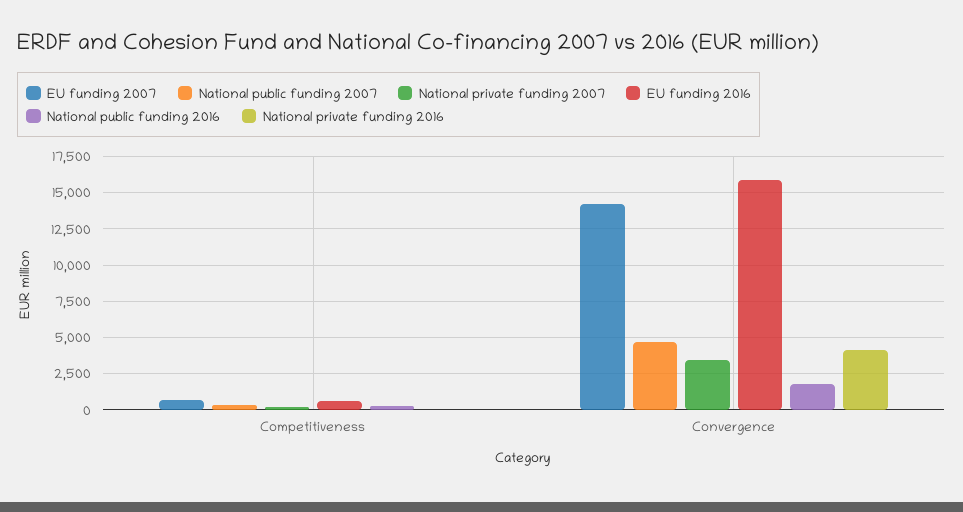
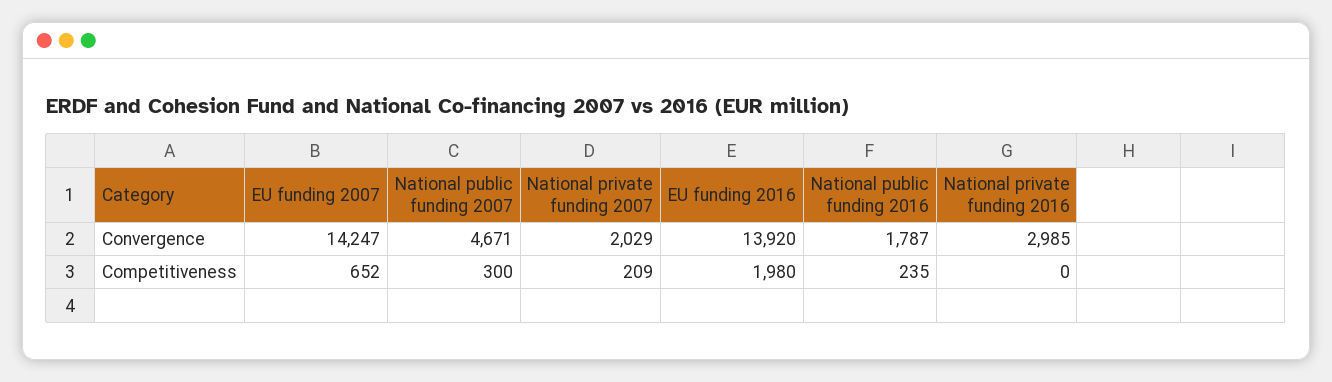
EU funding 2016, Competitiveness: 500 -> 1980
National private funding 2007, Convergence: 3500 -> 2029
EU funding 2016, Convergence: 16000 -> 13920
National private funding 2016, Convergence: 4000 -> 2985

